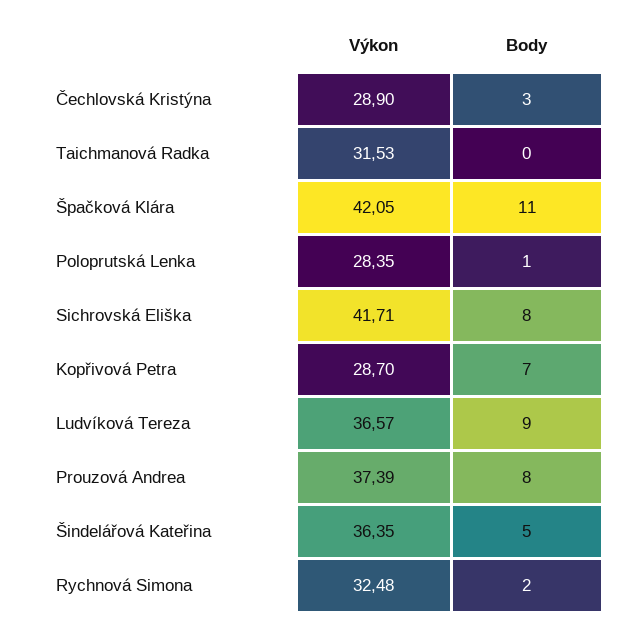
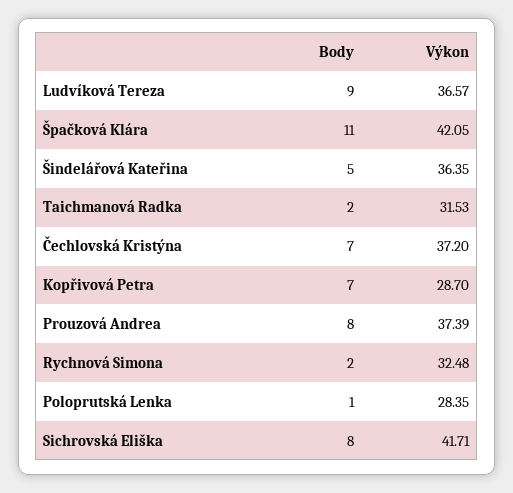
Výkon, Čechlovská Kristýna: 28.9 -> 37.2
Body, Čechlovská Kristýna: 3 -> 7
Body, Taichmanová Radka: 0 -> 2

